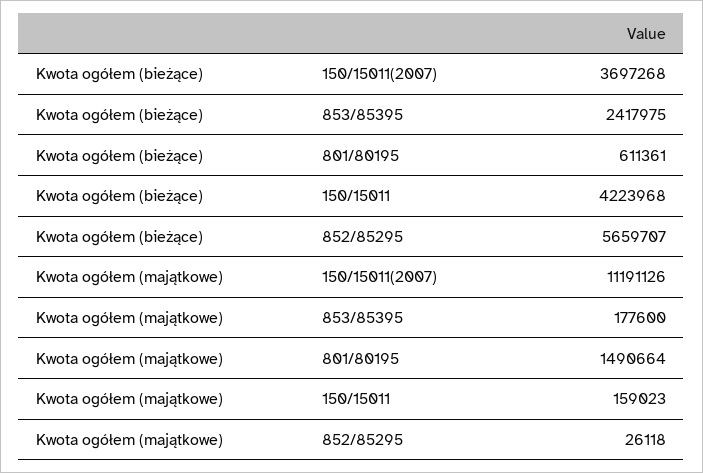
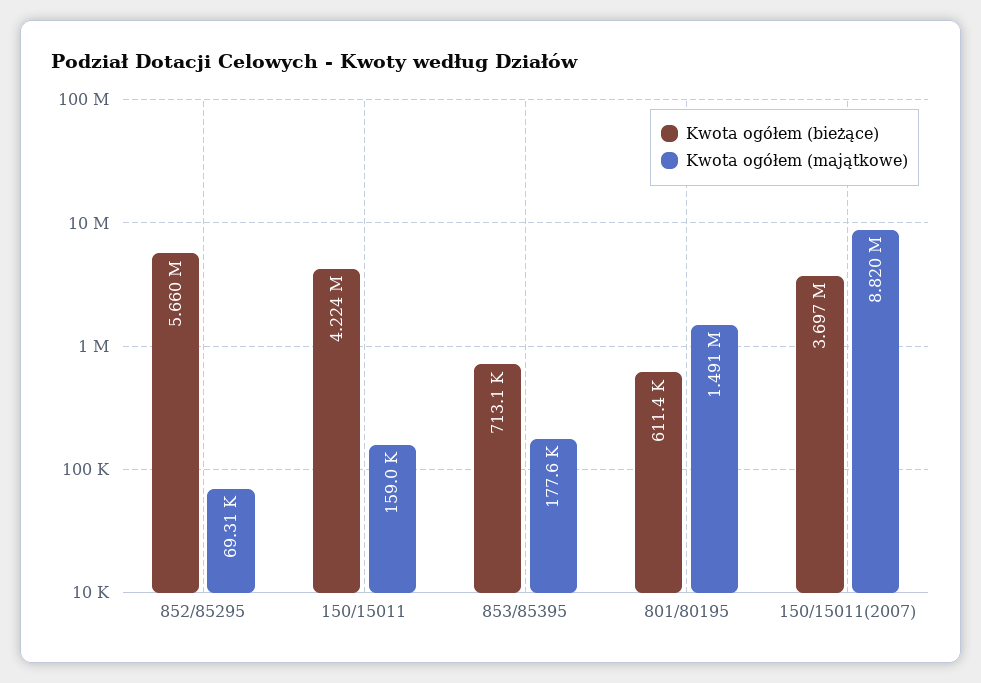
Kwota ogółem (bieżące), 853/85395: 2417975 -> 713100
Kwota ogółem (majątkowe), 150/15011(2007): 11191126 -> 8820000
Kwota ogółem (majątkowe), 852/85295: 26118 -> 69310

